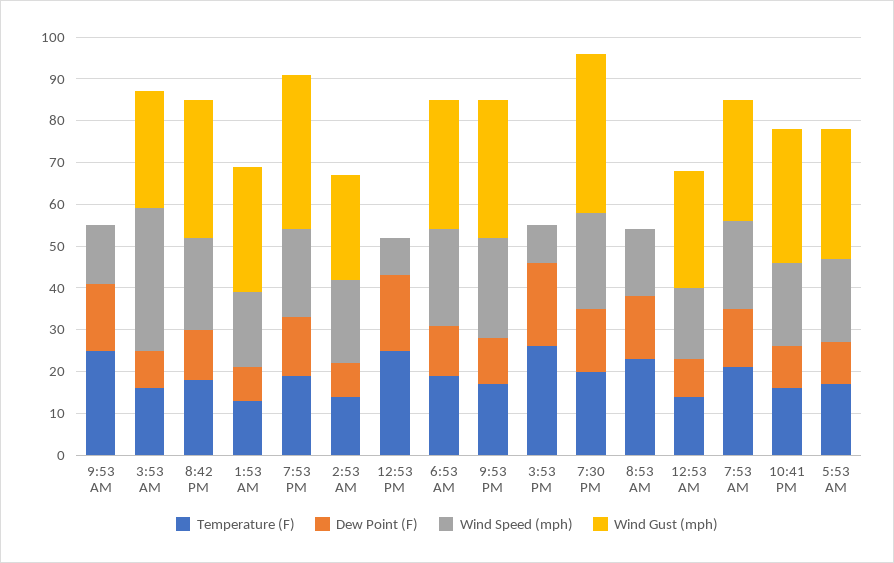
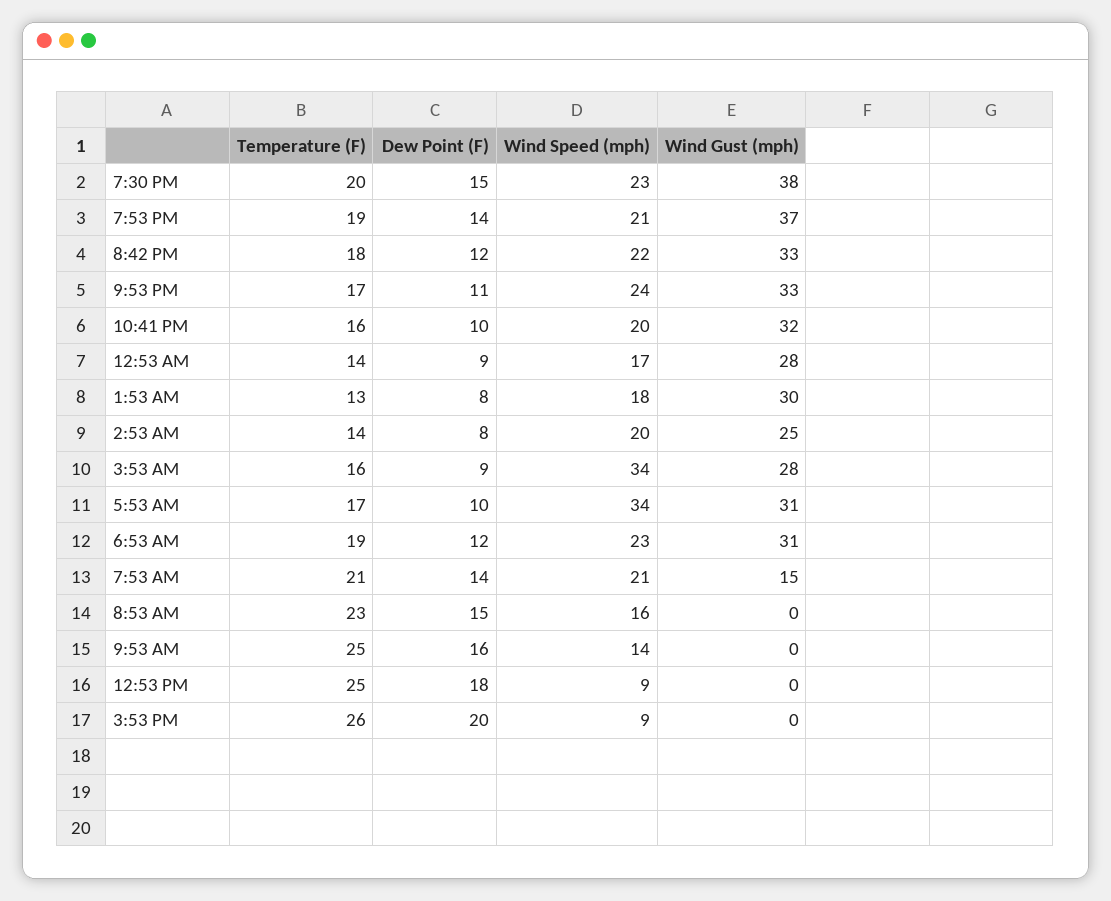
Wind Gust (mph), 7:53 AM: 30 -> 15
Wind Speed (mph), 5:53 AM: 20 -> 34

